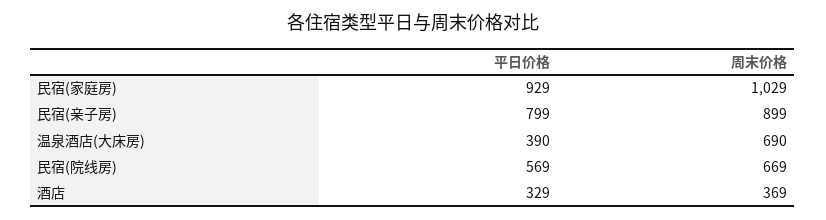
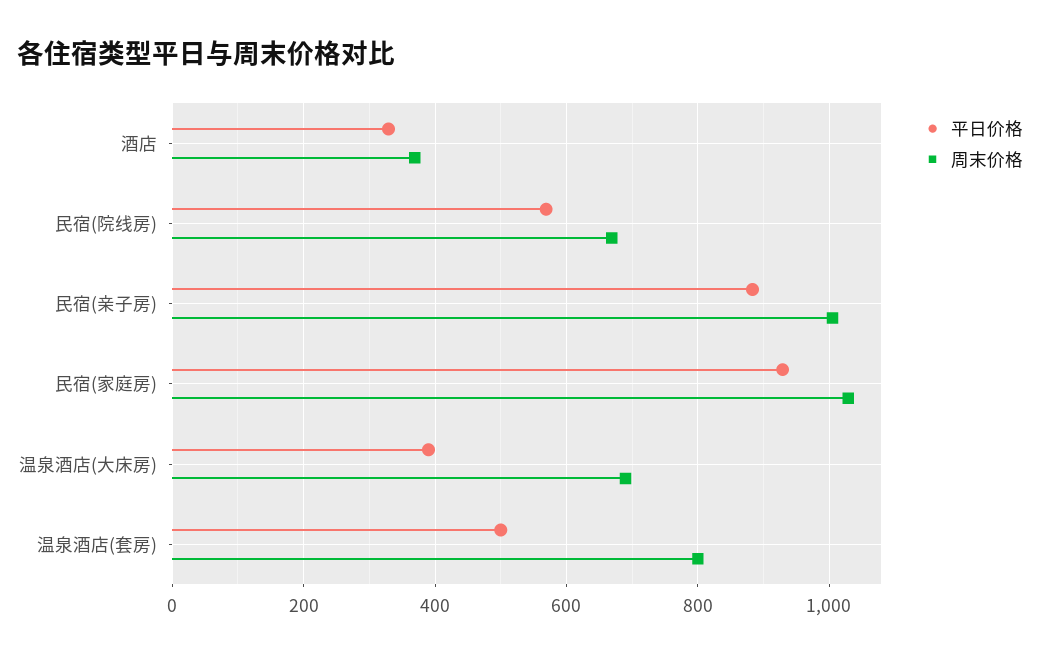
平日价格, 民宿(亲子房): 799 -> 880
周末价格, 民宿(亲子房): 899 -> 1000
平日价格, 温泉酒店(套房): none -> 500
周末价格, 温泉酒店(套房): none -> 800

